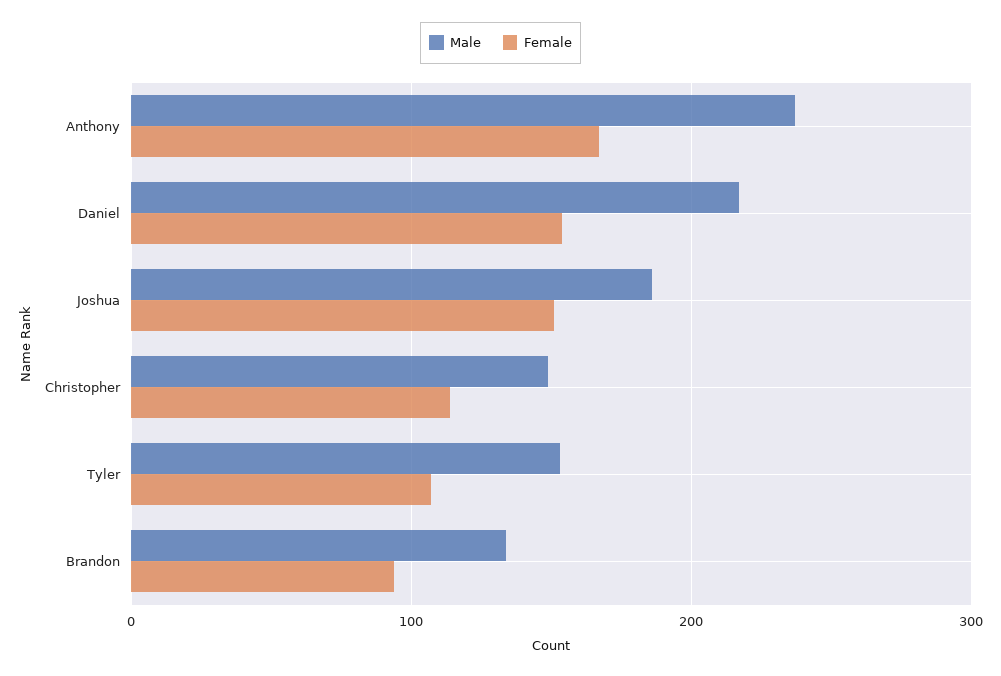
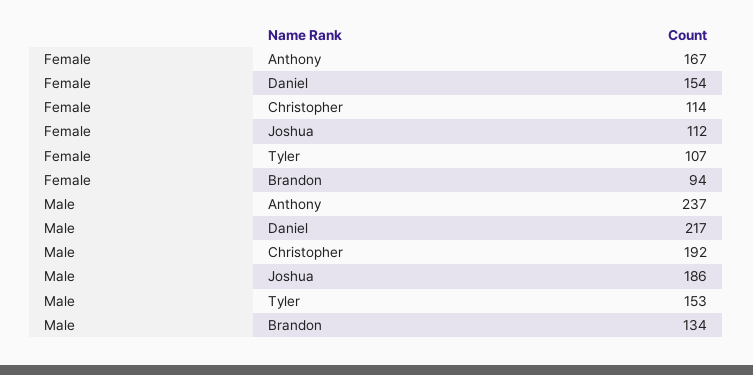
Female, Joshua: 150 -> 112
Male, Christopher: 150 -> 192

